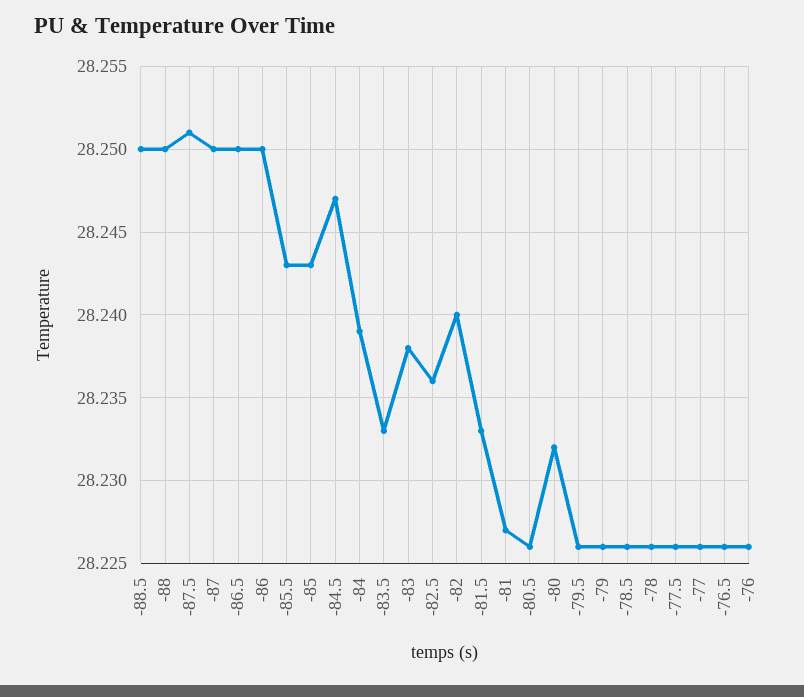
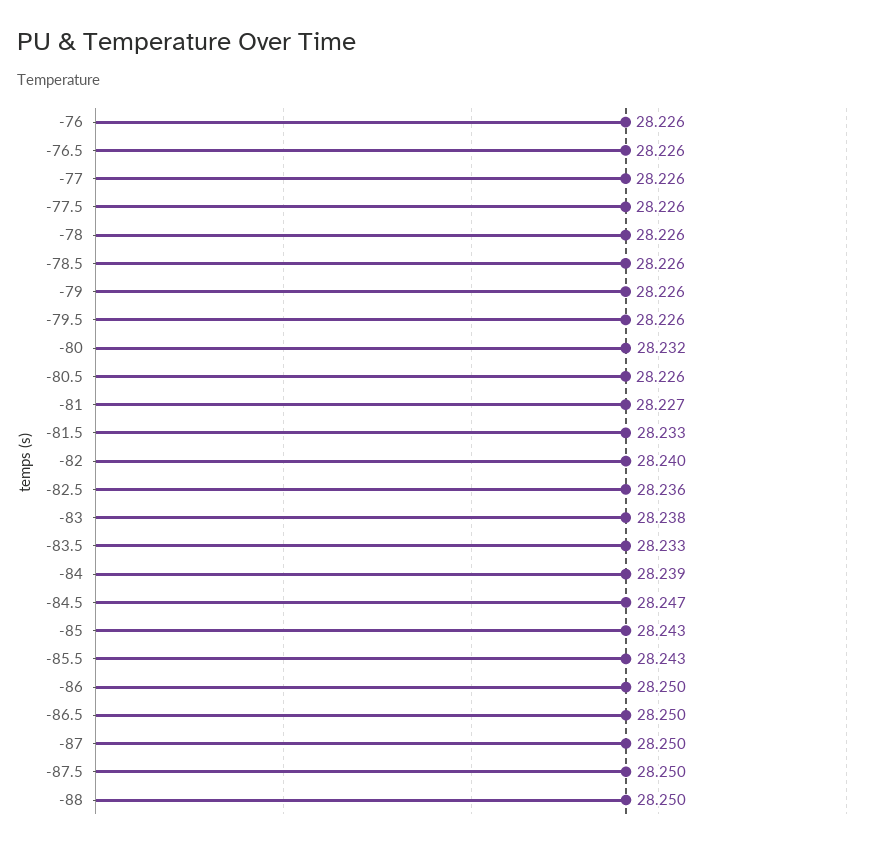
-88.5: 28.25 -> none
-87.5: 28.251 -> 28.25

